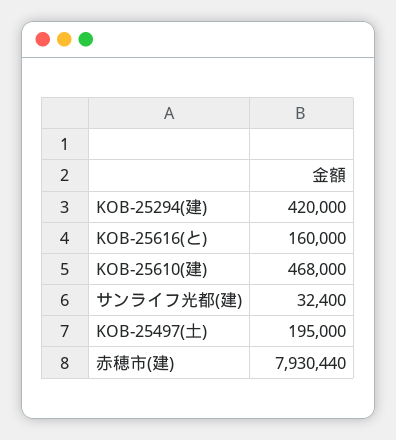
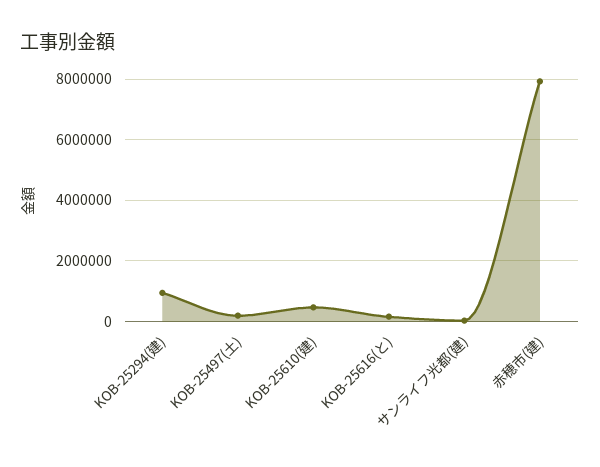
KOB-25294(建): 420000 -> 1000000

